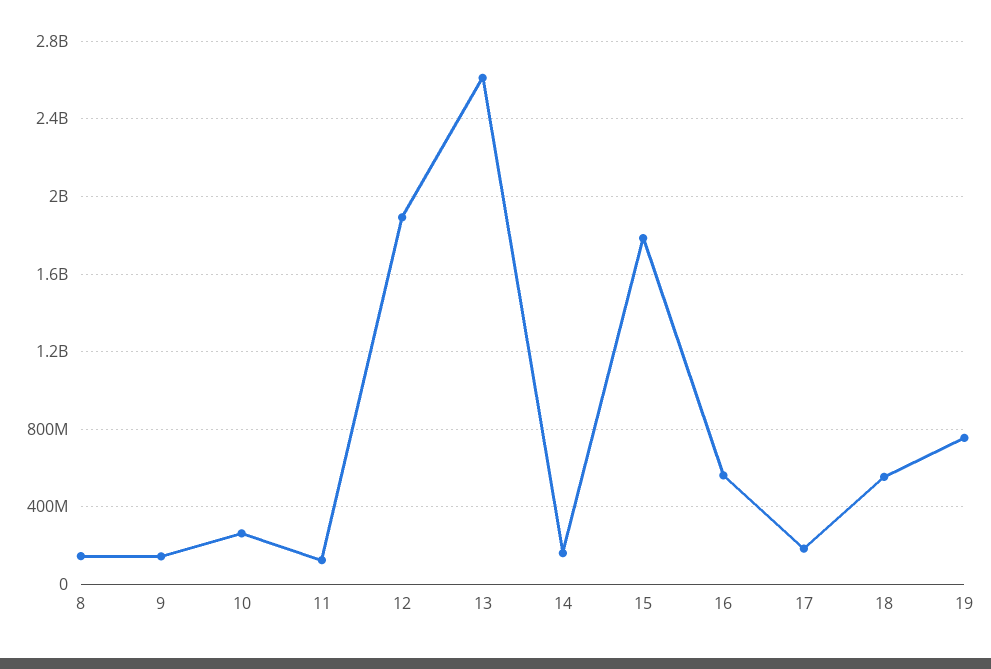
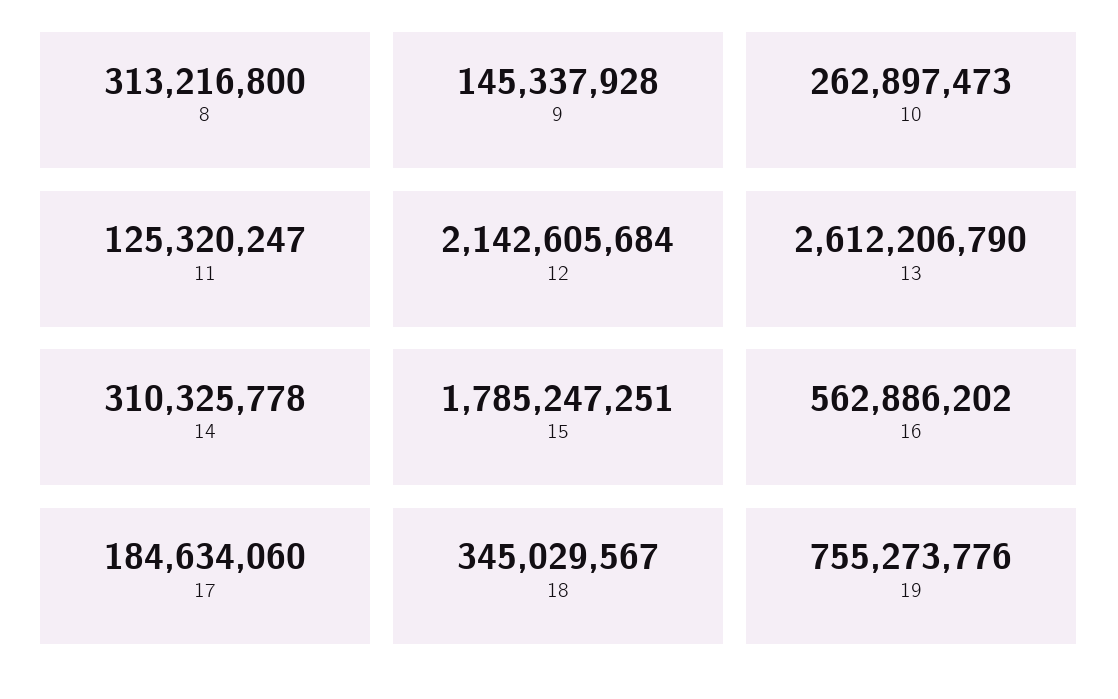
8: 150000000 -> 313216800
12: 1900000000 -> 2142605684
14: 150000000 -> 310325778
18: 550000000 -> 345029567

